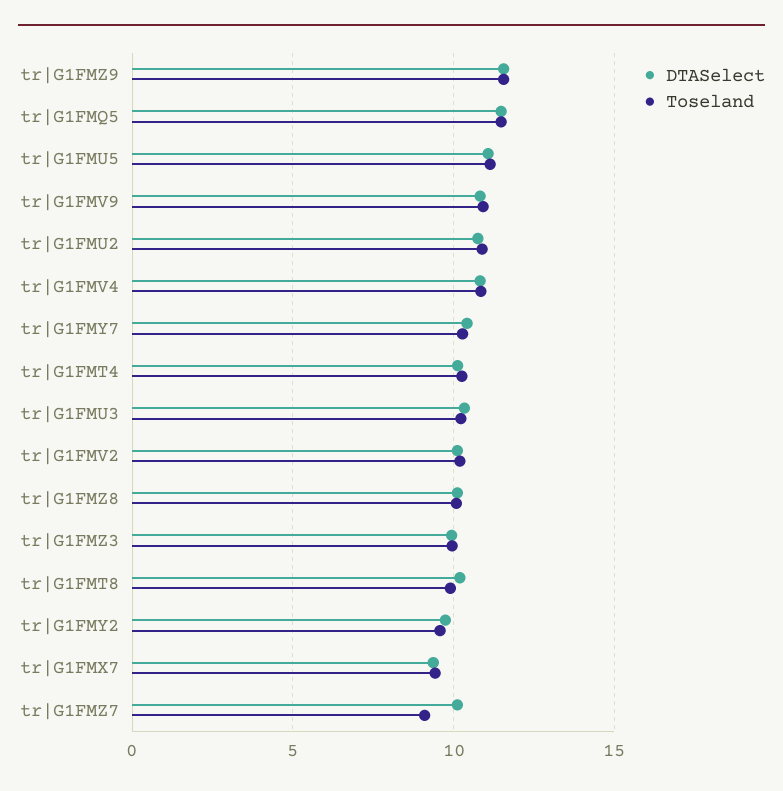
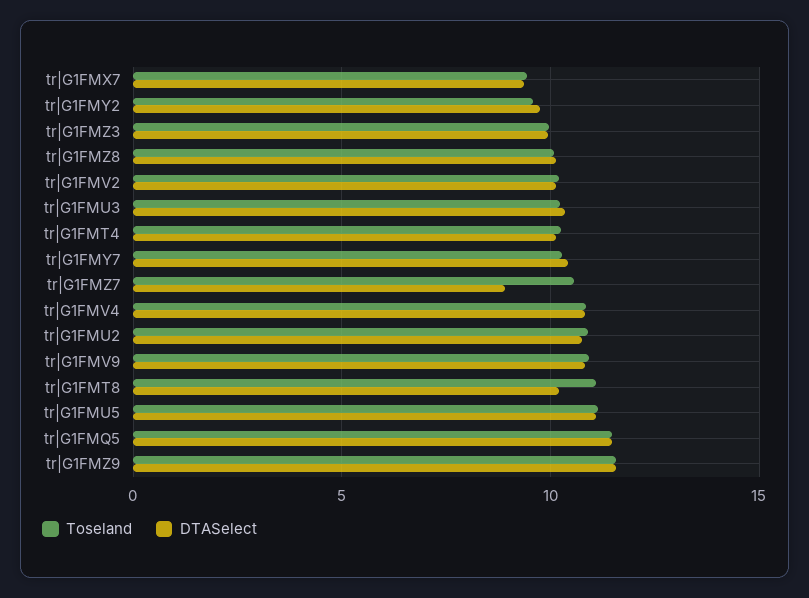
Toseland, tr|G1FMT8: 10 -> 11
DTASelect, tr|G1FMZ7: 10 -> 9
Toseland, tr|G1FMZ7: 9 -> 10.5

